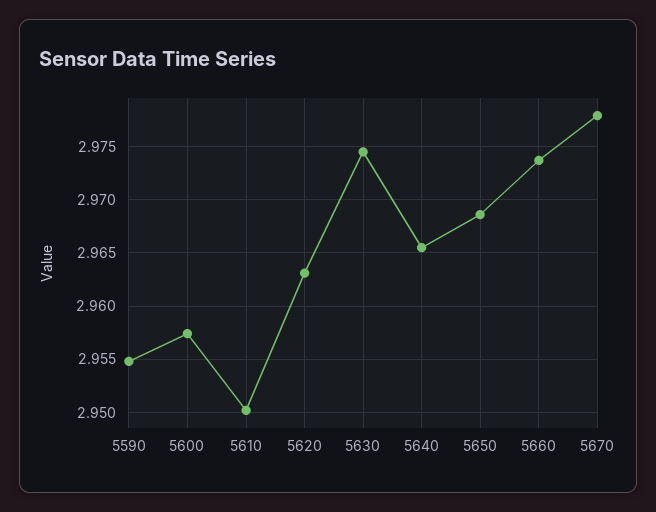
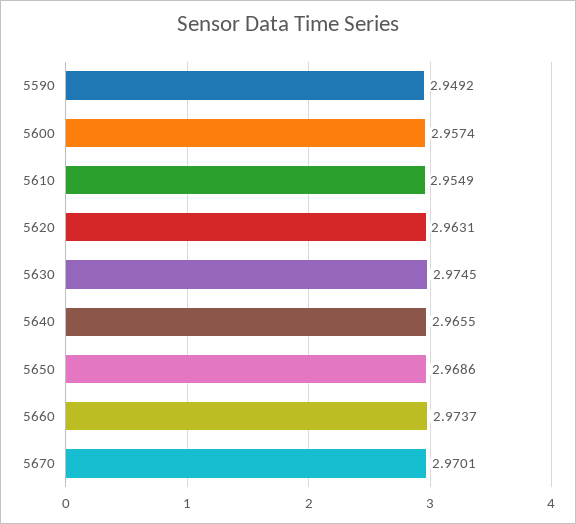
5590: 2.955 -> 2.9492
5610: 2.95 -> 2.9549
5670: 2.978 -> 2.9701

